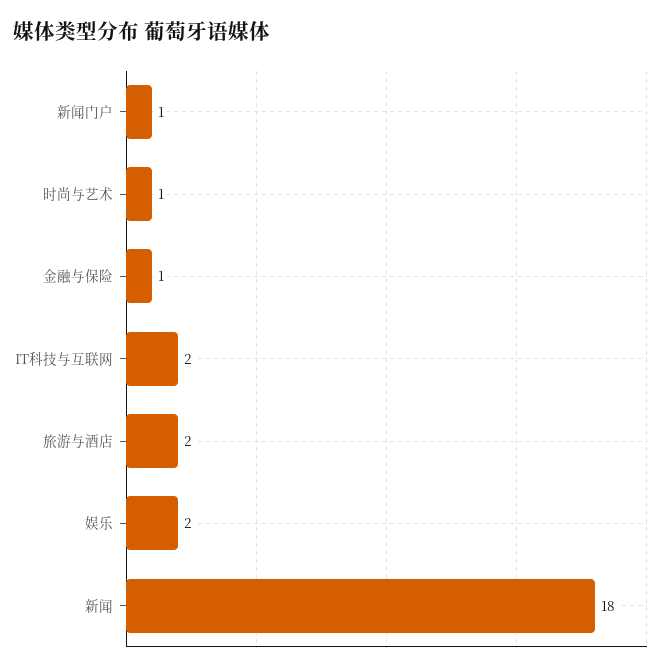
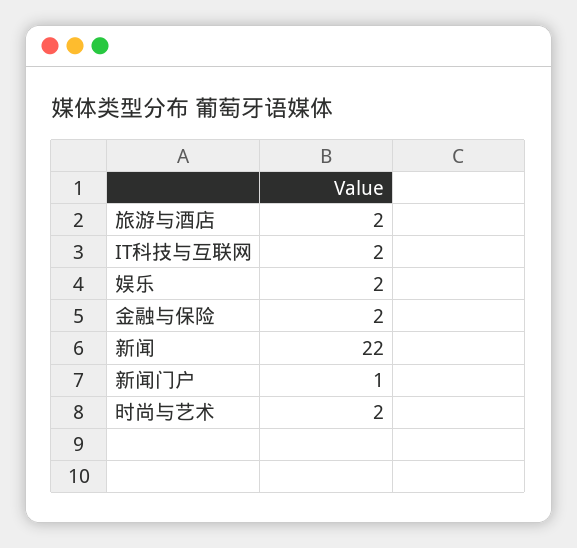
时尚与艺术: 1 -> 2
金融与保险: 1 -> 2
新闻: 18 -> 22

